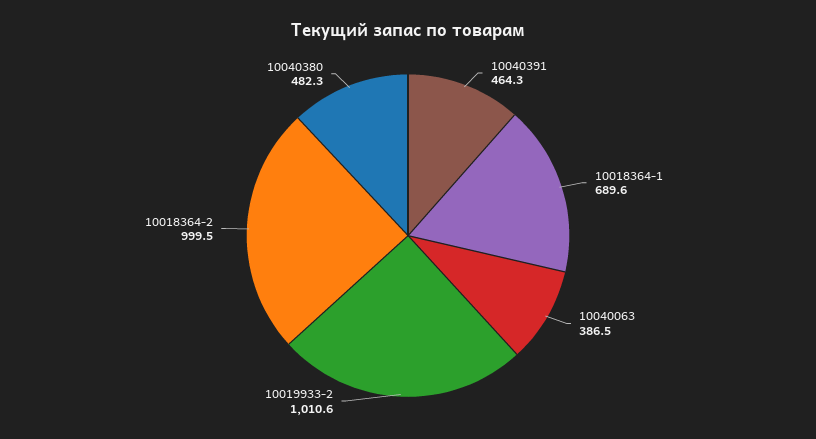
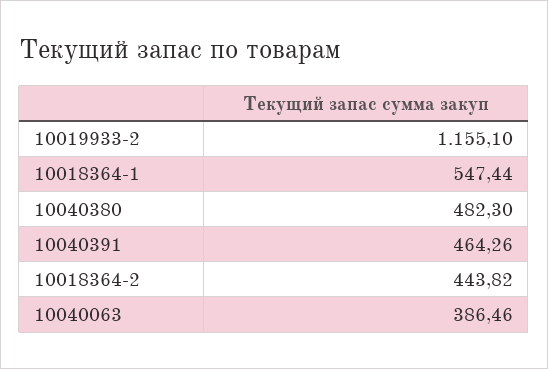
10018364-1: 689.6 -> 547.44
10019933-2: 1010.6 -> 1155.1
10018364-2: 999.5 -> 443.82

